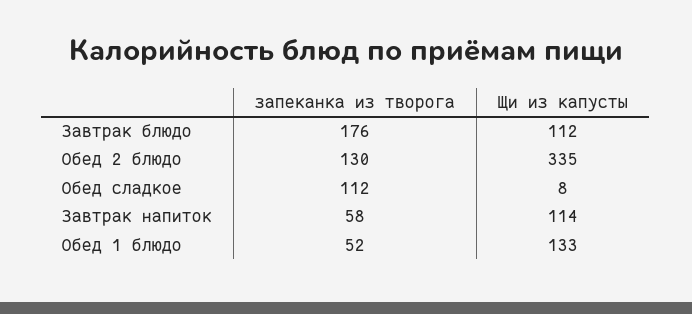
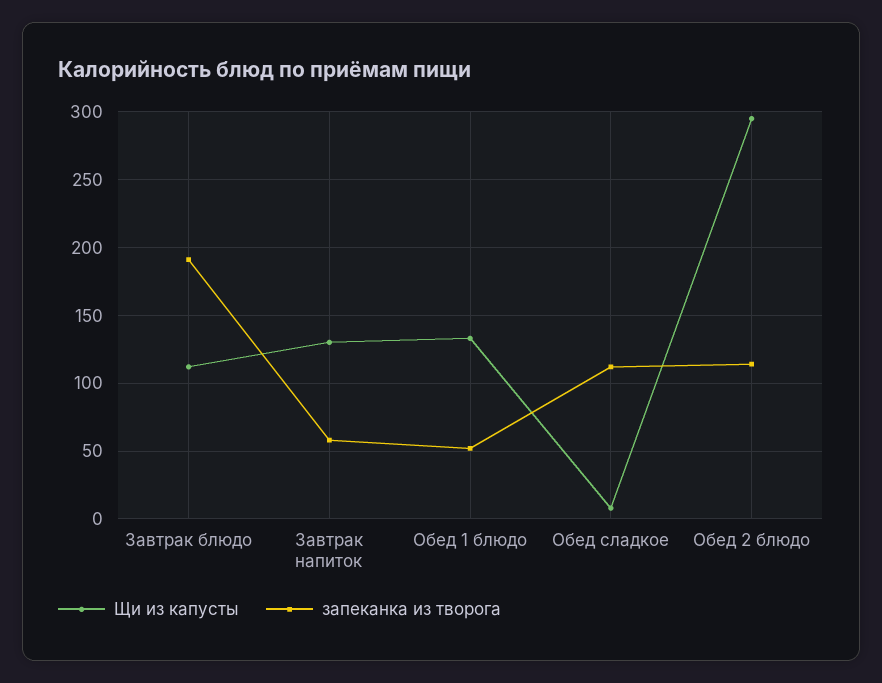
запеканка из творога, Завтрак блюдо: 176 -> 190
запеканка из творога, Обед 2 блюдо: 130 -> 115
Щи из капусты, Обед 2 блюдо: 335 -> 295
Щи из капусты, Завтрак напиток: 114 -> 130

